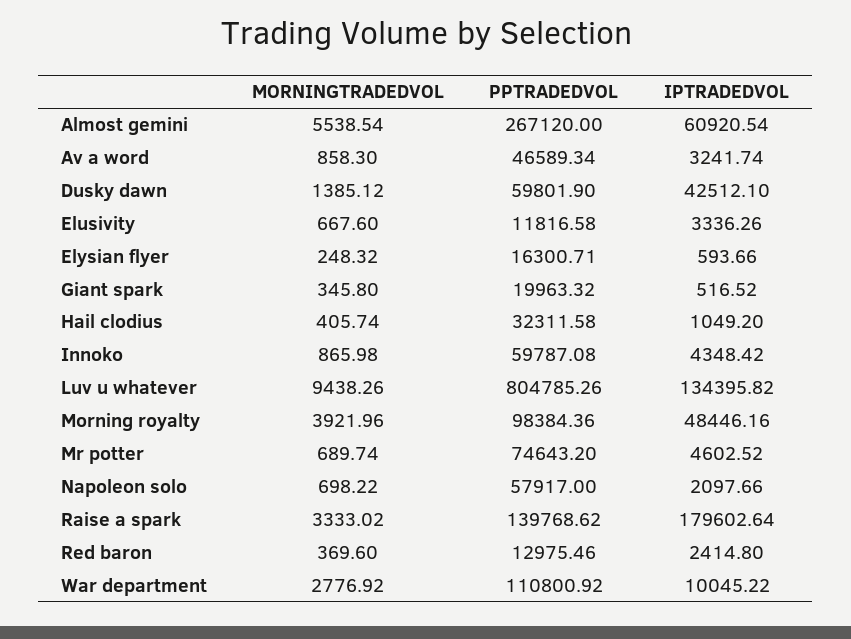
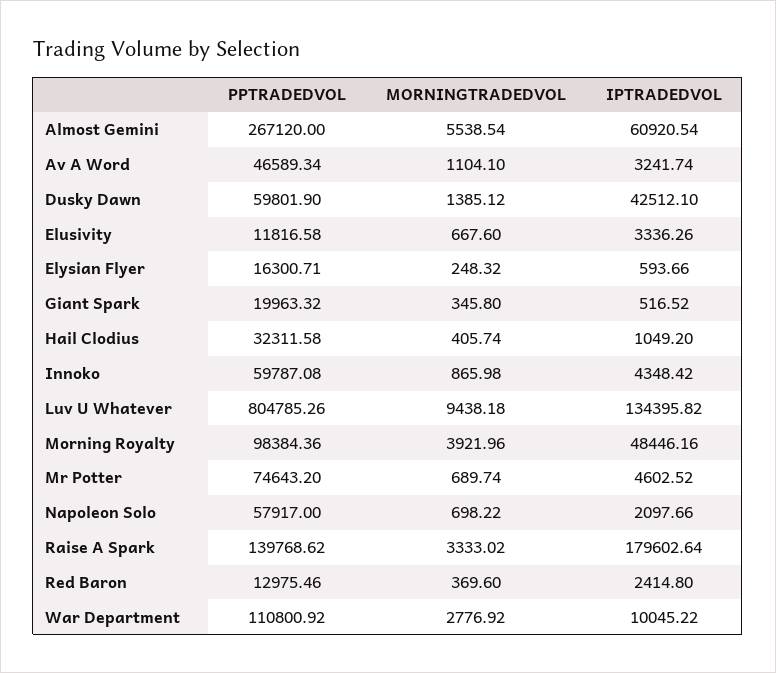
MORNINGTRADEDVOL, Av a word: 858.3 -> 1104.1
MORNINGTRADEDVOL, Luv u whatever: 9438.26 -> 9438.18

